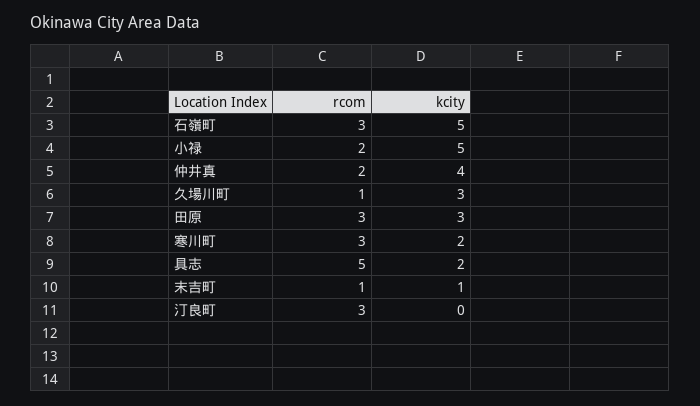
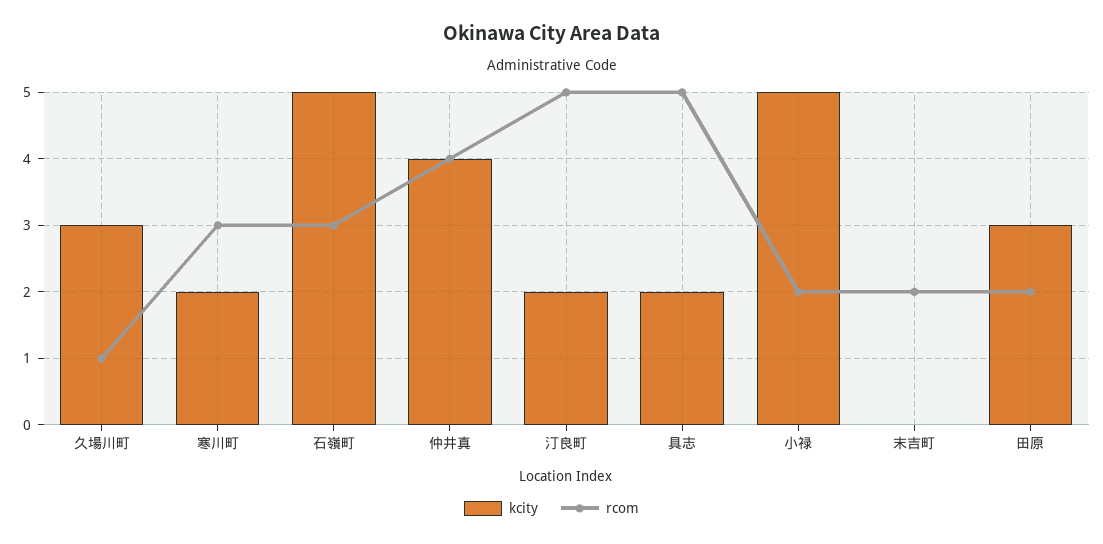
rcom, 仲井真: 2 -> 4
rcom, 田原: 3 -> 2
rcom, 末吉町: 1 -> 2
kcity, 末吉町: 1 -> 0
rcom, 汀良町: 3 -> 5
kcity, 汀良町: 0 -> 2

